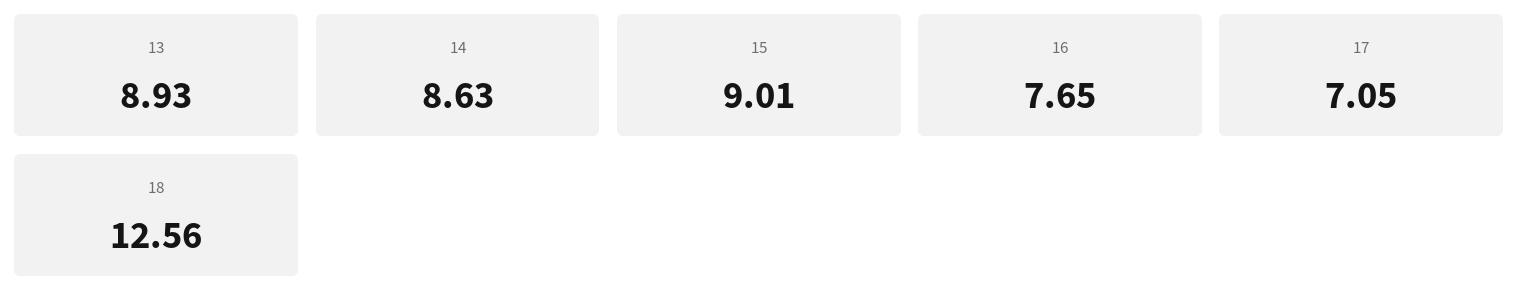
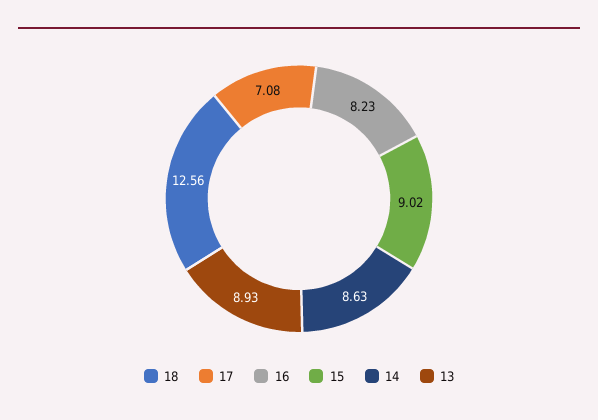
15: 9.01 -> 9.02
16: 7.65 -> 8.23
17: 7.05 -> 7.08

